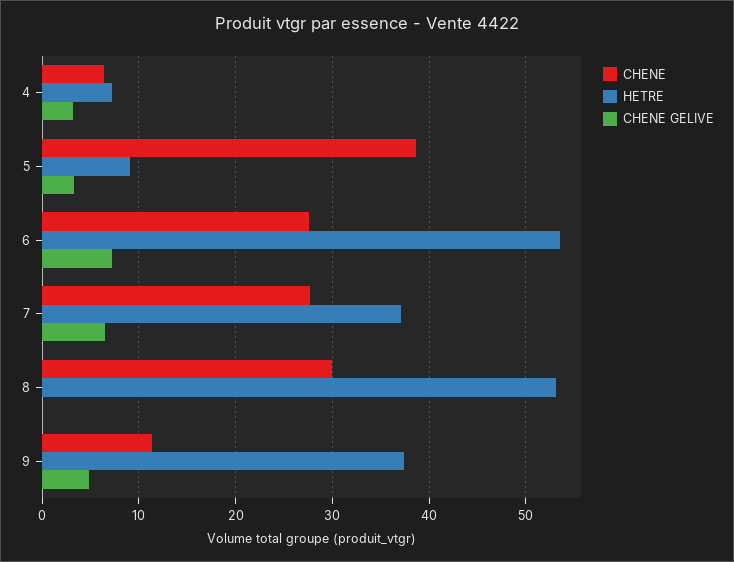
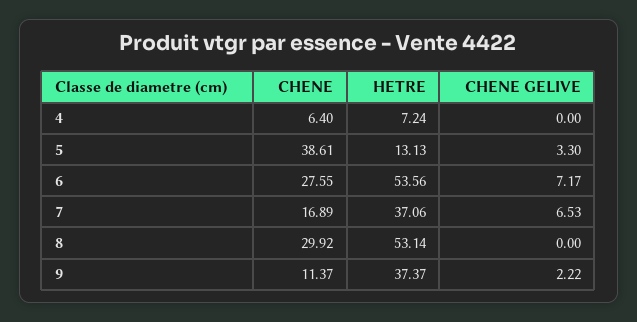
CHENE GELIVE, 4: 3 -> 0
HETRE, 5: 9 -> 13.13
CHENE, 7: 28 -> 16.89
CHENE GELIVE, 9: 5 -> 2.22

